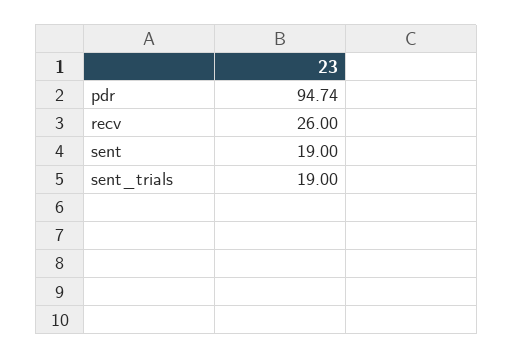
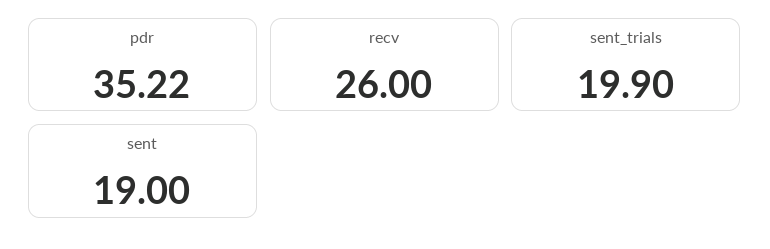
pdr: 94.74 -> 35.22
sent_trials: 19 -> 19.9

